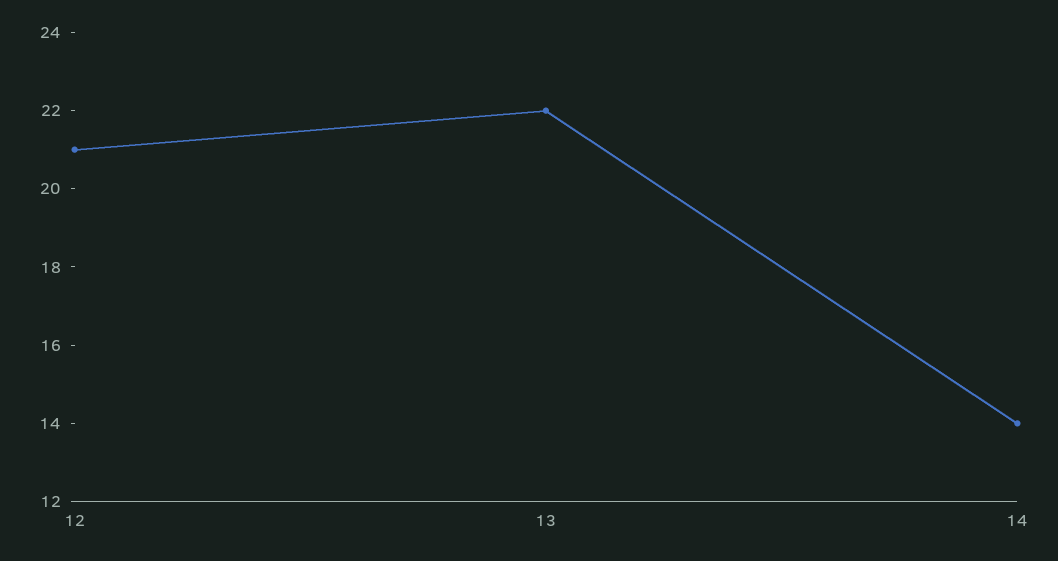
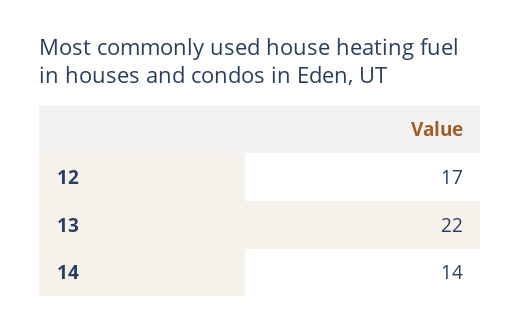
12: 21 -> 17

